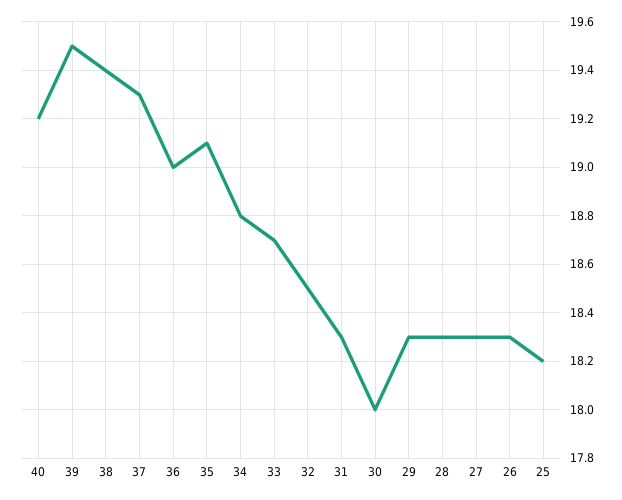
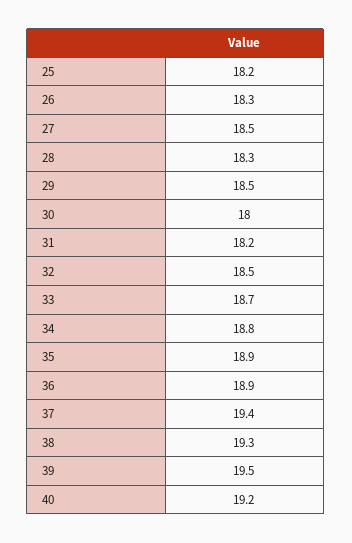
38: 19.4 -> 19.3
37: 19.3 -> 19.4
36: 19 -> 18.9
35: 19.1 -> 18.9
31: 18.3 -> 18.2
29: 18.3 -> 18.5
27: 18.3 -> 18.5

